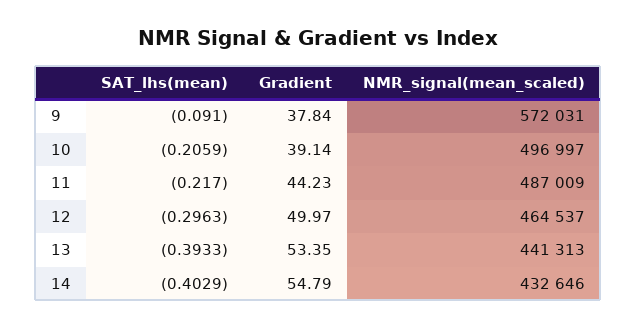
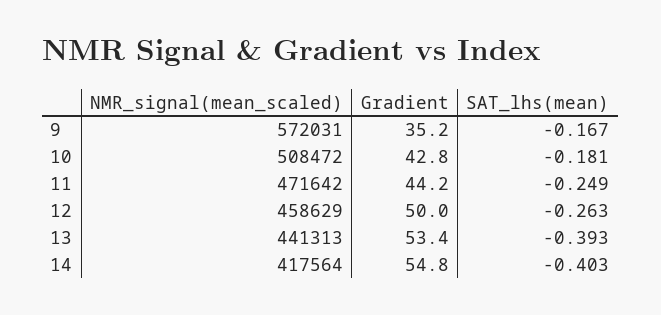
SAT_lhs(mean), 9: -0.091 -> -0.167
Gradient, 9: 37.84 -> 35.2
SAT_lhs(mean), 10: -0.2059 -> -0.181
Gradient, 10: 39.14 -> 42.8
NMR_signal(mean_scaled), 10: 496997 -> 508472
SAT_lhs(mean), 11: -0.217 -> -0.249
NMR_signal(mean_scaled), 11: 487009 -> 471642
SAT_lhs(mean), 12: -0.2963 -> -0.263
NMR_signal(mean_scaled), 12: 464537 -> 458629
NMR_signal(mean_scaled), 14: 432646 -> 417564

